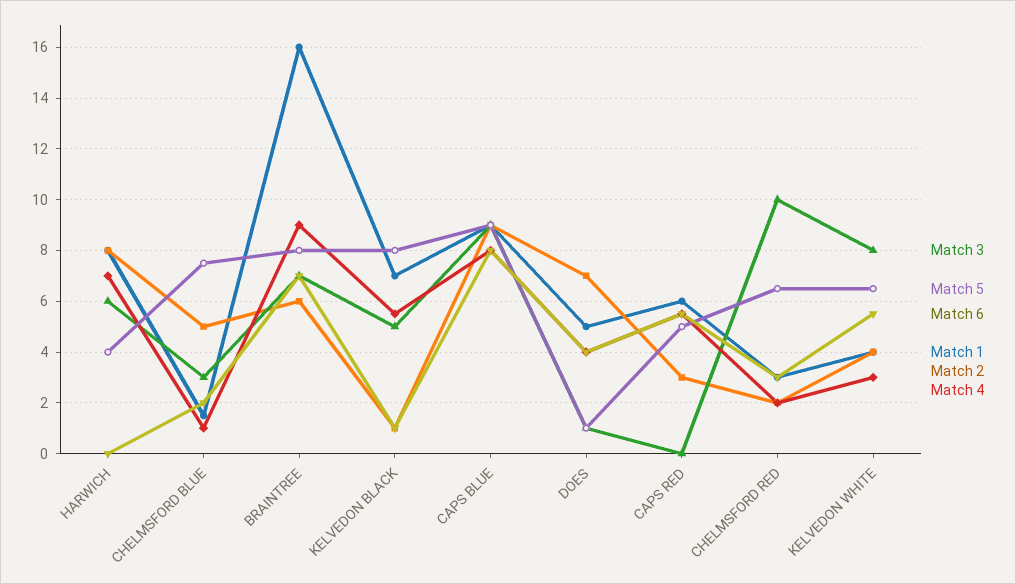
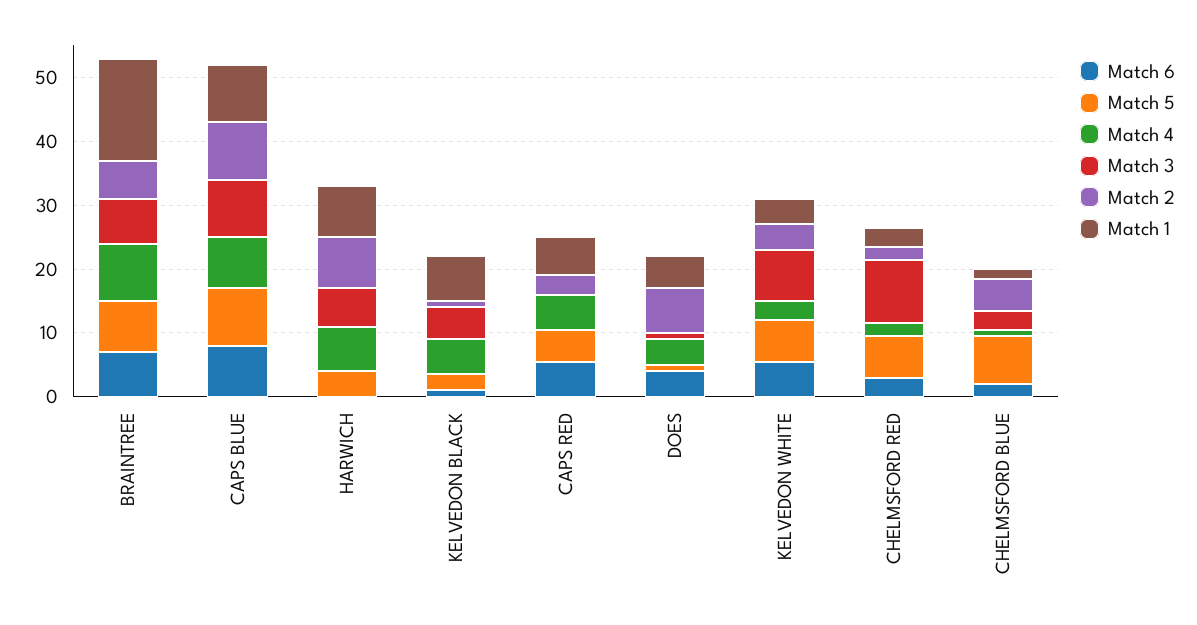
Match 5, KELVEDON BLACK: 8 -> 2

